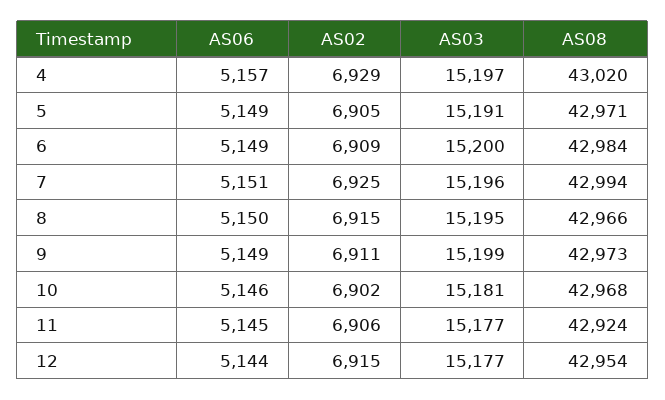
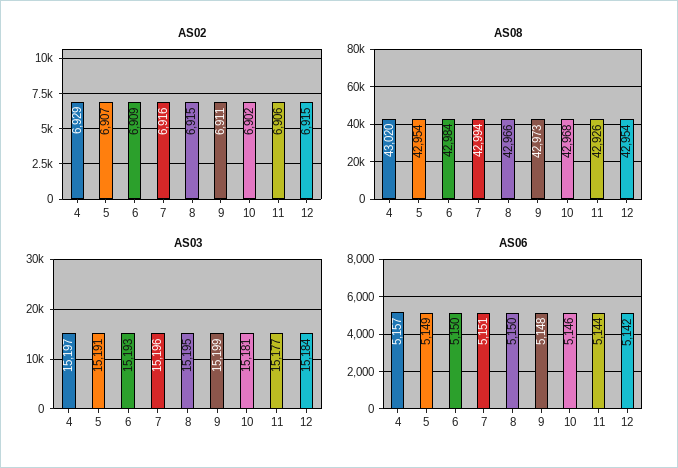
AS02, 5: 6905 -> 6907
AS08, 5: 42971 -> 42954
AS06, 6: 5149 -> 5150
AS03, 6: 15200 -> 15193
AS02, 7: 6925 -> 6916
AS06, 9: 5149 -> 5148
AS06, 11: 5145 -> 5144
AS08, 11: 42924 -> 42926
AS06, 12: 5144 -> 5142
AS03, 12: 15177 -> 15184

